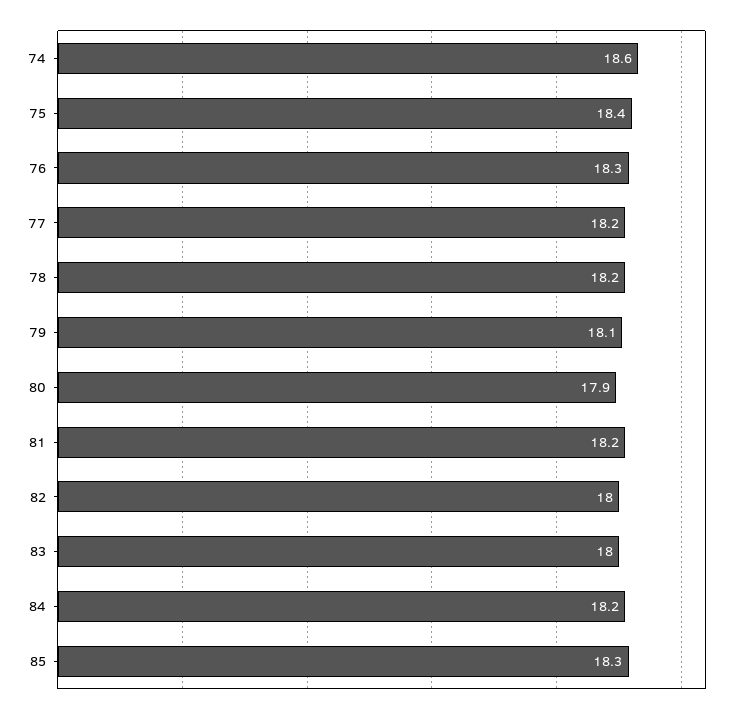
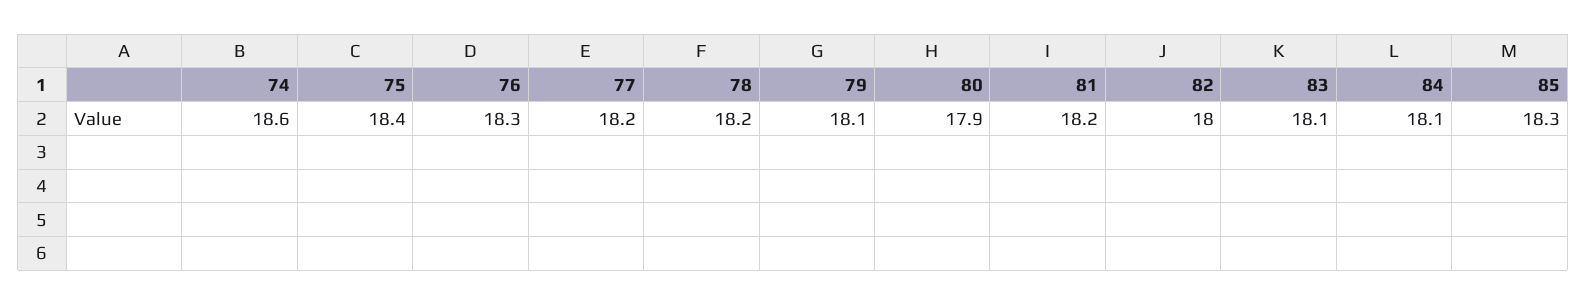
83: 18 -> 18.1
84: 18.2 -> 18.1

